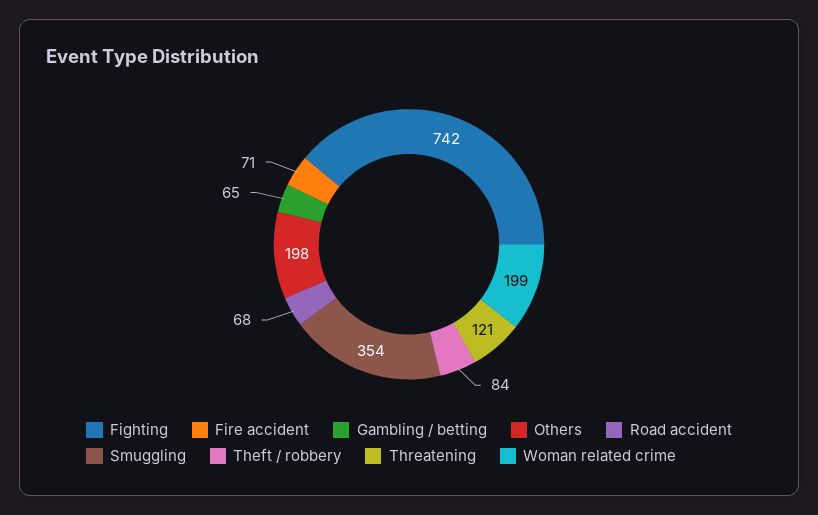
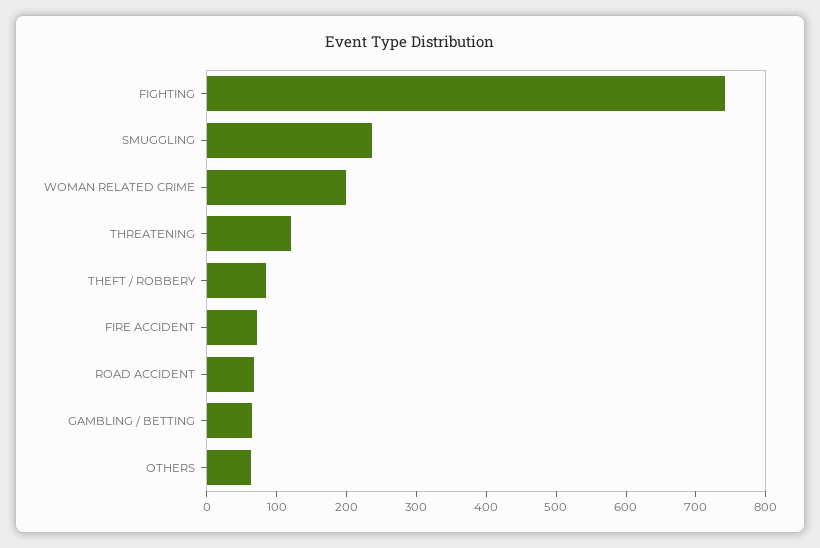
Others: 198 -> 60
Smuggling: 354 -> 240

